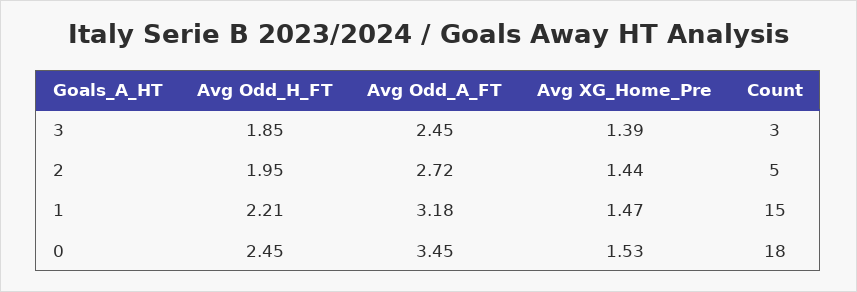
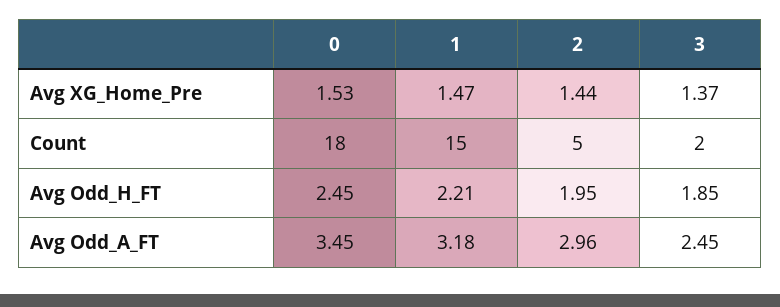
Avg XG_Home_Pre, 3: 1.39 -> 1.37
Count, 3: 3 -> 2
Avg Odd_A_FT, 2: 2.72 -> 2.96

